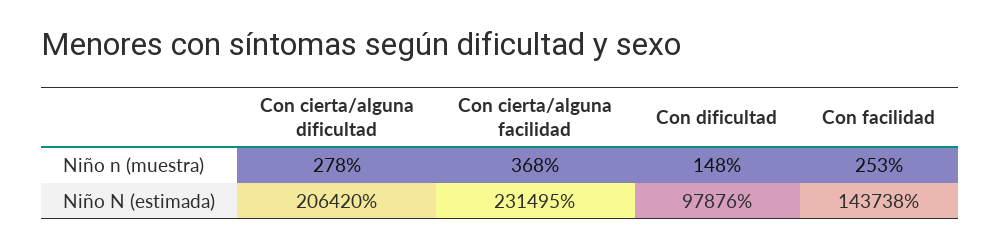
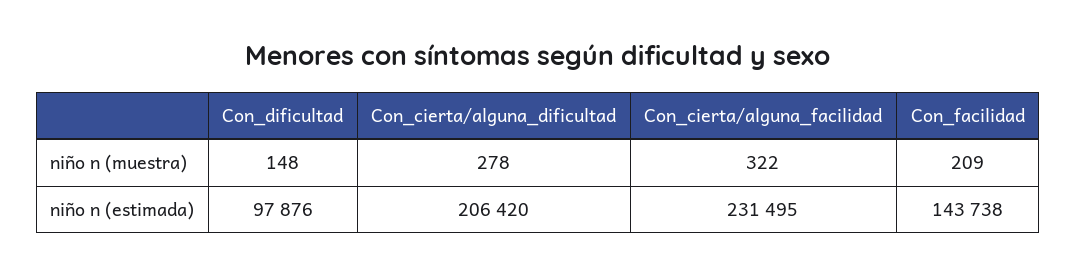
Con cierta/alguna facilidad, Niño n (muestra): 368 -> 322
Con facilidad, Niño n (muestra): 253 -> 209

